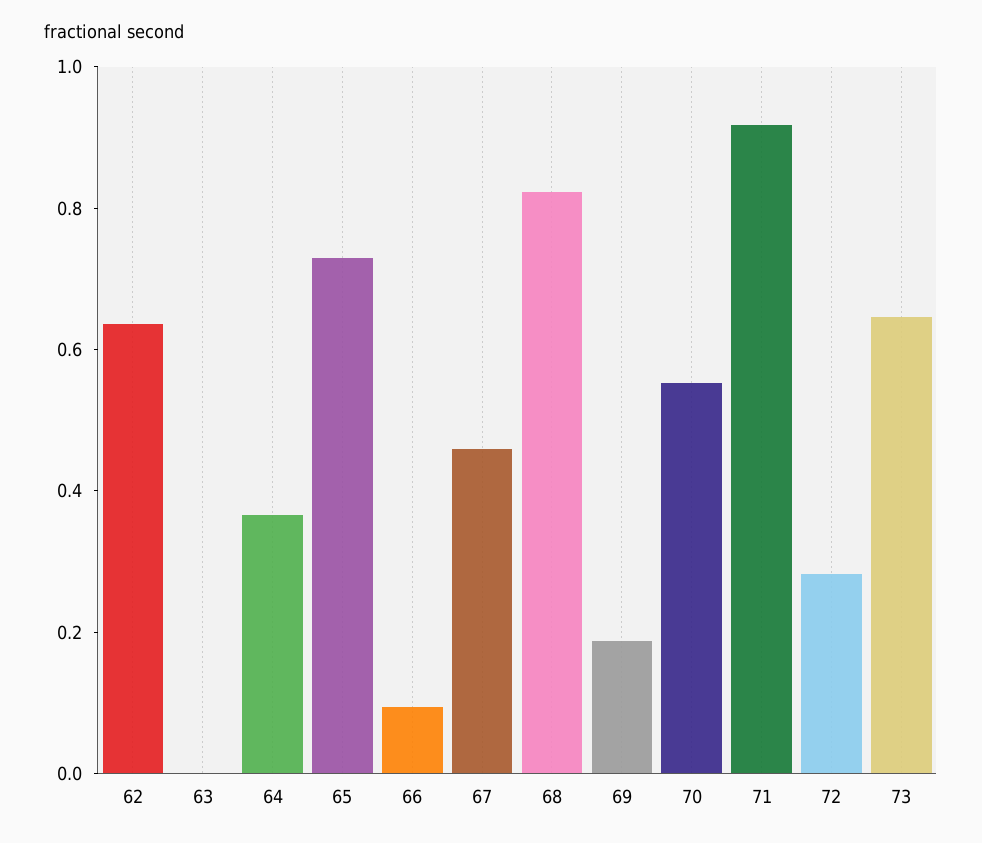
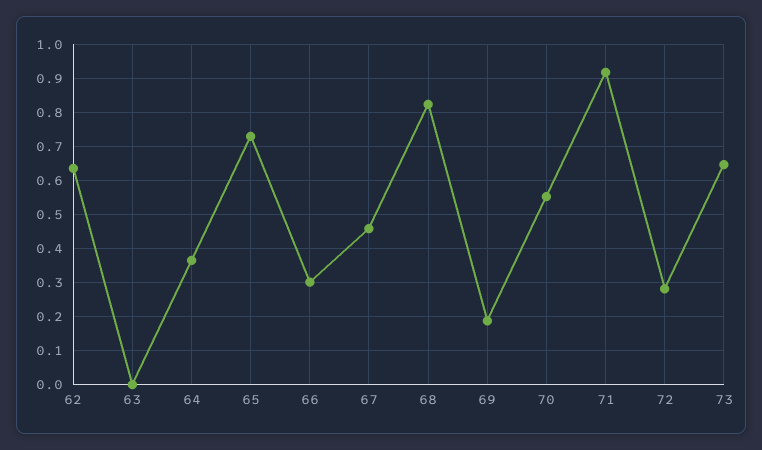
66: 0.1 -> 0.3

